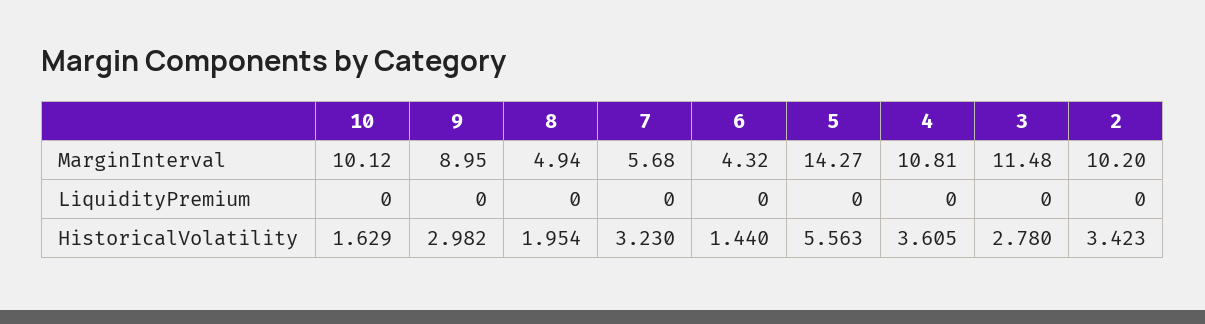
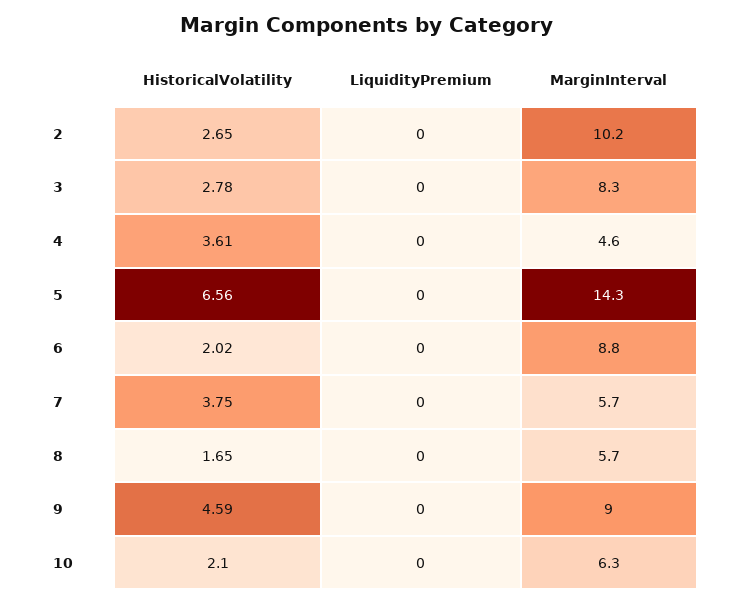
10, MarginInterval: 10.12 -> 6.3
8, MarginInterval: 4.94 -> 5.7
6, MarginInterval: 4.32 -> 8.8
4, MarginInterval: 10.81 -> 4.6
3, MarginInterval: 11.48 -> 8.3
10, HistoricalVolatility: 1.629 -> 2.1
9, HistoricalVolatility: 2.982 -> 4.59
8, HistoricalVolatility: 1.954 -> 1.65
7, HistoricalVolatility: 3.23 -> 3.75
6, HistoricalVolatility: 1.44 -> 2.02
5, HistoricalVolatility: 5.563 -> 6.56
2, HistoricalVolatility: 3.423 -> 2.65

